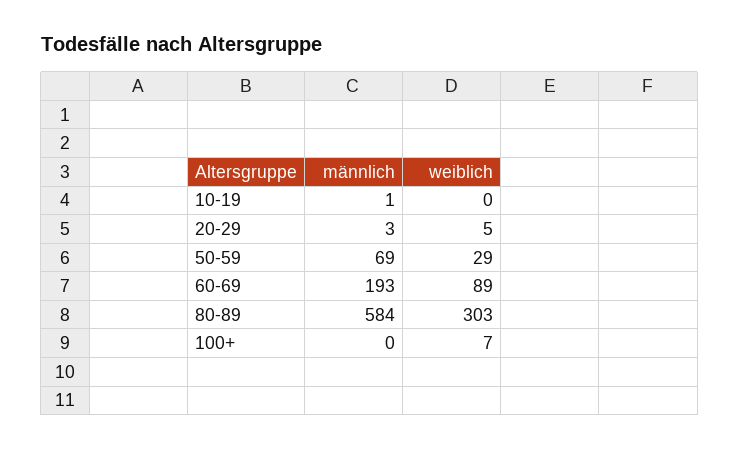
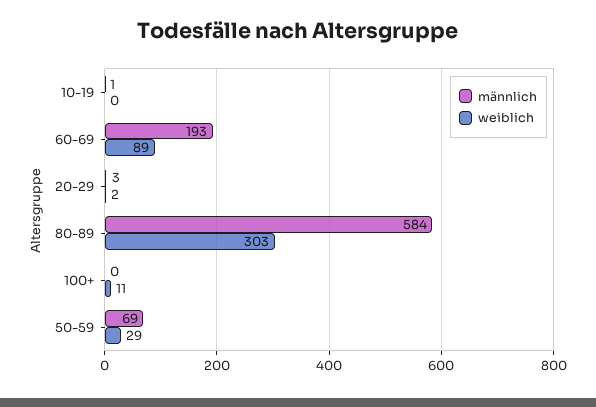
weiblich, 20-29: 5 -> 2
weiblich, 100+: 7 -> 11

